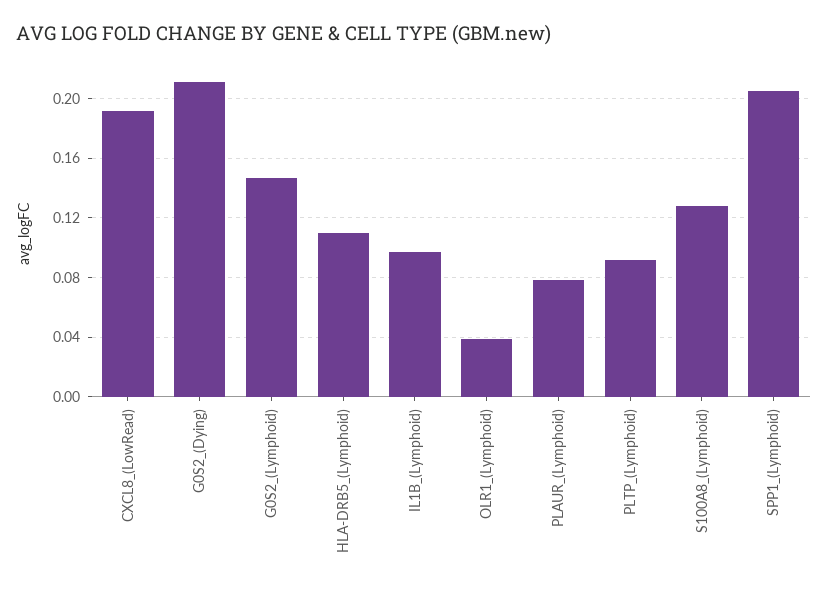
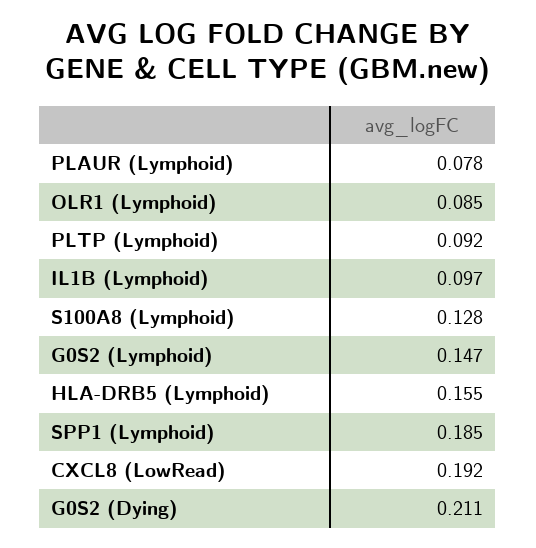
HLA-DRB5_(Lymphoid): 0.11 -> 0.155
OLR1_(Lymphoid): 0.04 -> 0.085
SPP1_(Lymphoid): 0.205 -> 0.185

